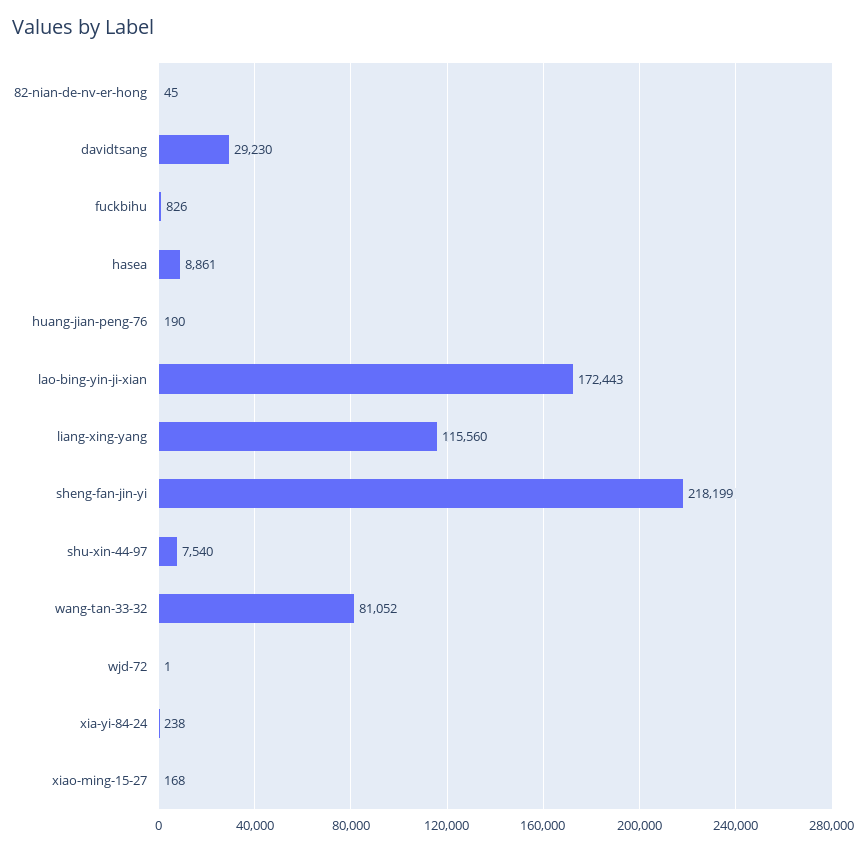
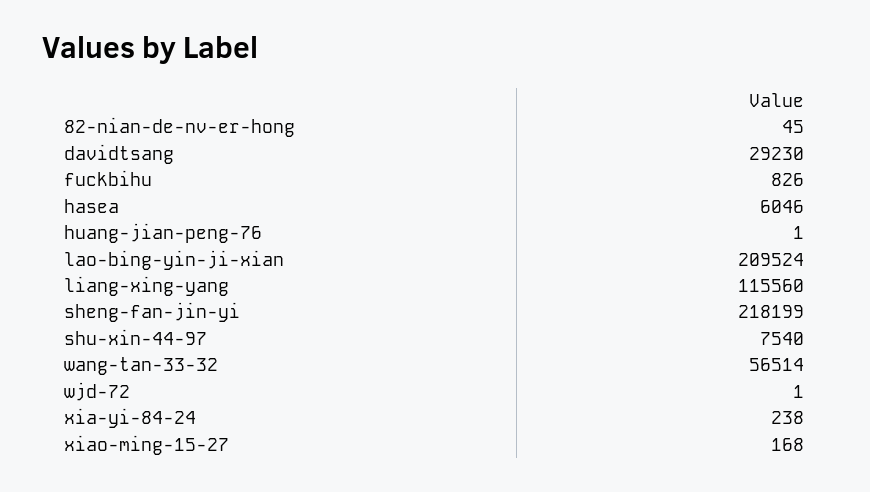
hasea: 8861 -> 6046
huang-jian-peng-76: 190 -> 1
lao-bing-yin-ji-xian: 172443 -> 209524
wang-tan-33-32: 81052 -> 56514

